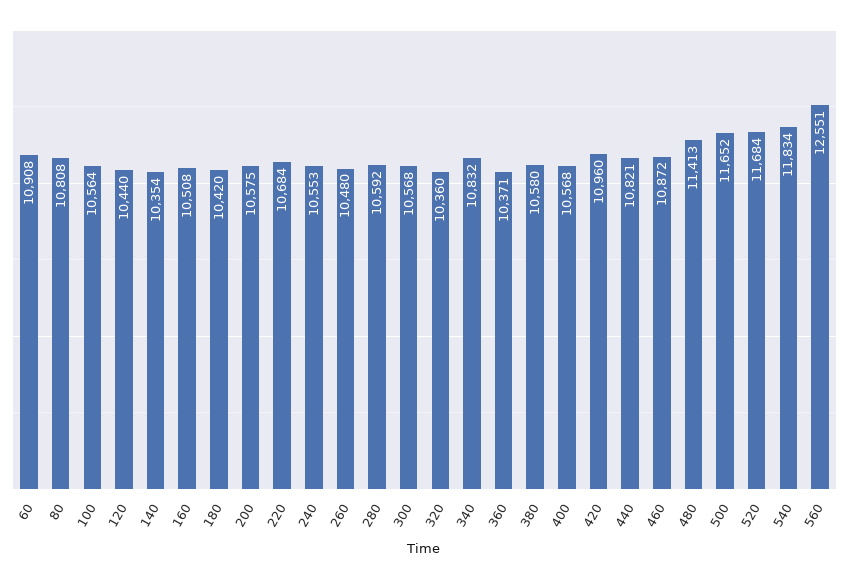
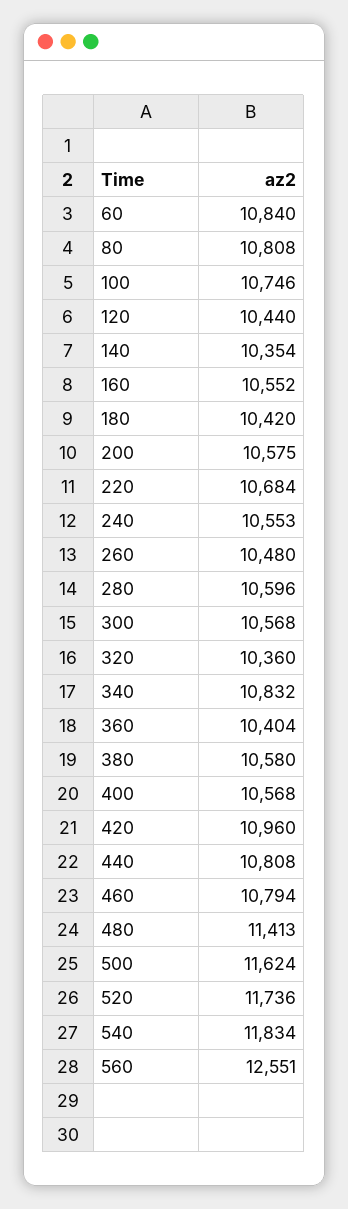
60: 10908 -> 10840
100: 10564 -> 10746
160: 10508 -> 10552
280: 10592 -> 10596
360: 10371 -> 10404
440: 10821 -> 10808
460: 10872 -> 10794
500: 11652 -> 11624
520: 11684 -> 11736

